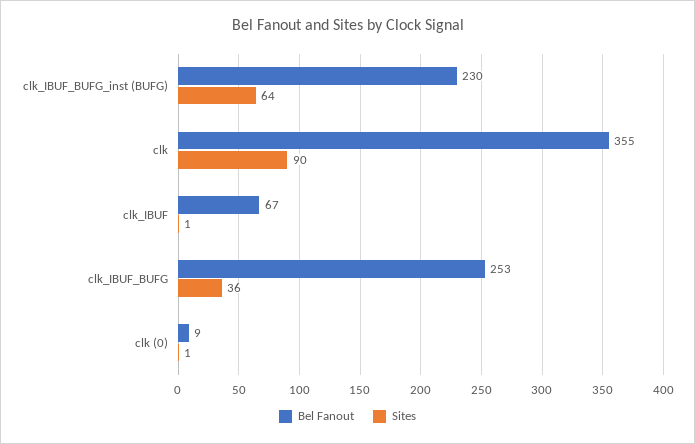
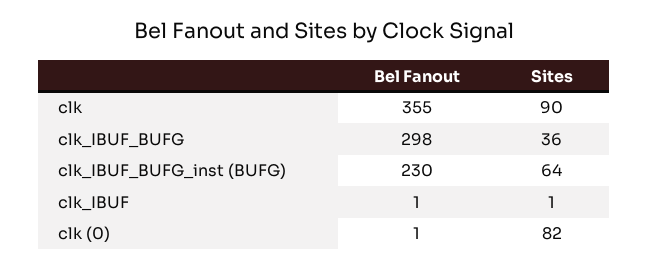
Bel Fanout, clk_IBUF: 67 -> 1
Bel Fanout, clk_IBUF_BUFG: 253 -> 298
Bel Fanout, clk (0): 9 -> 1
Sites, clk (0): 1 -> 82

